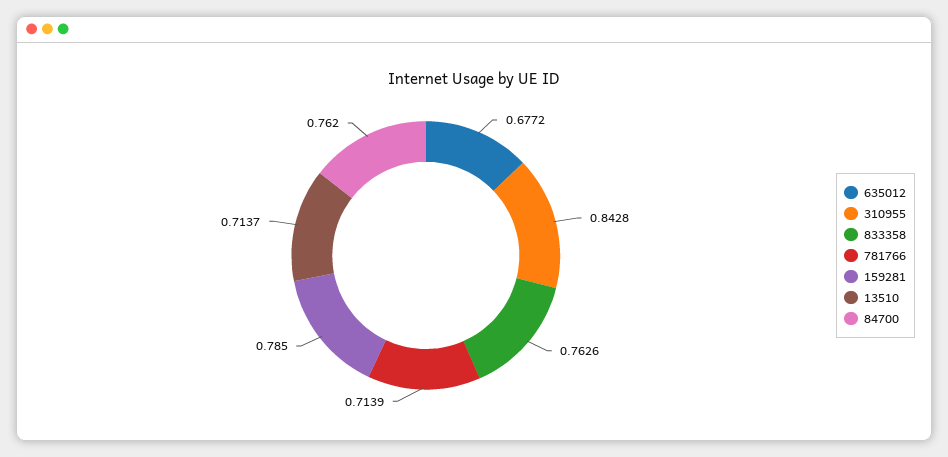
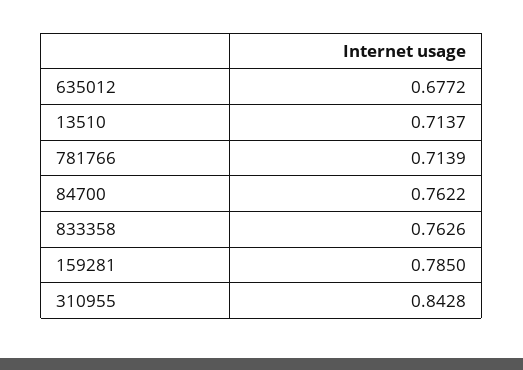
84700: 0.762 -> 0.7622

